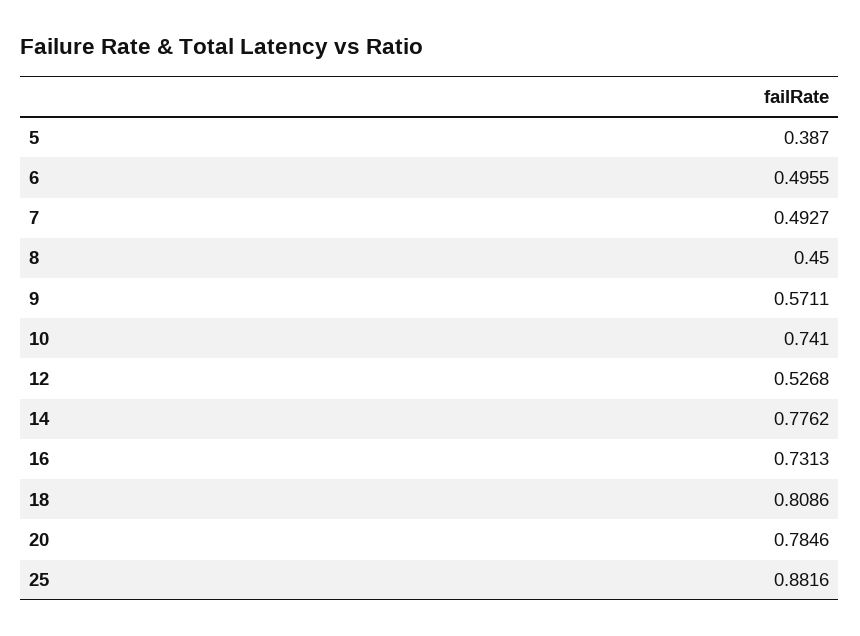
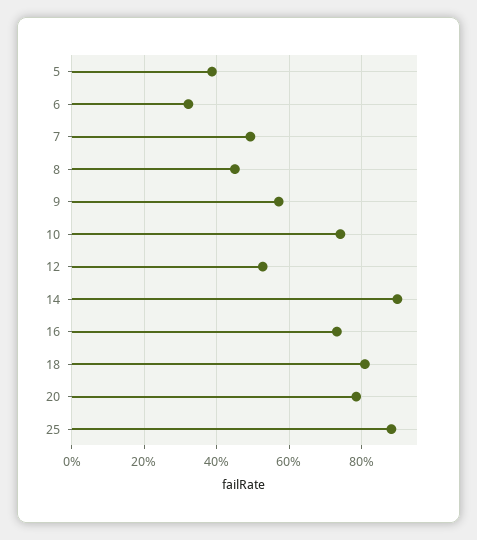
6: 0.4955 -> 0.32
14: 0.7762 -> 0.9

